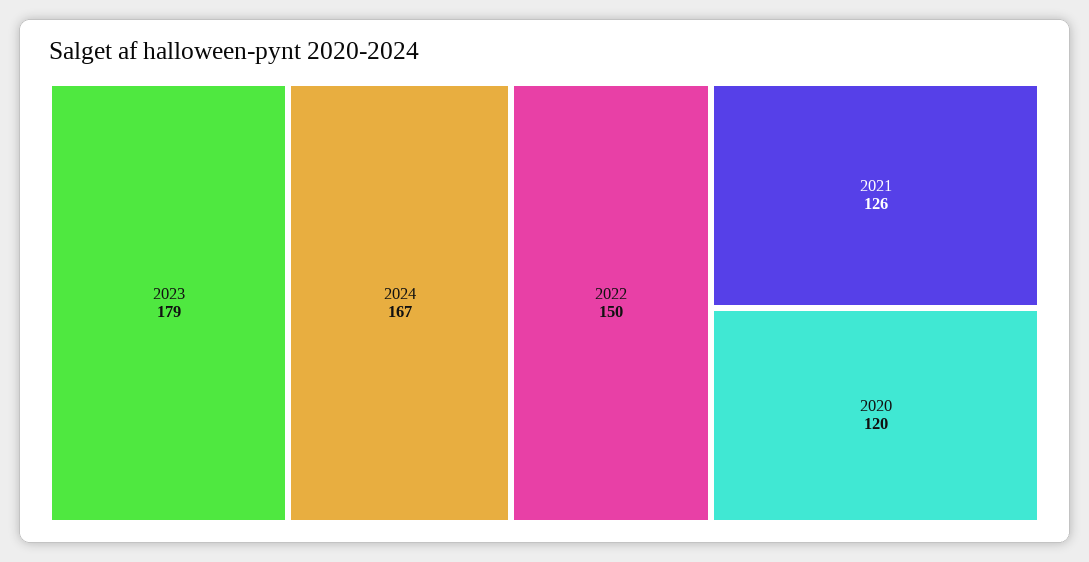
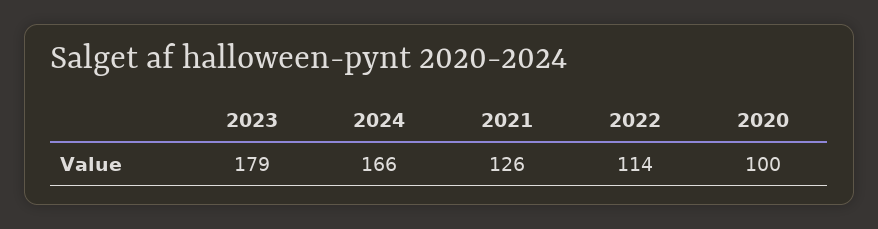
2024: 167 -> 166
2022: 150 -> 114
2020: 120 -> 100

